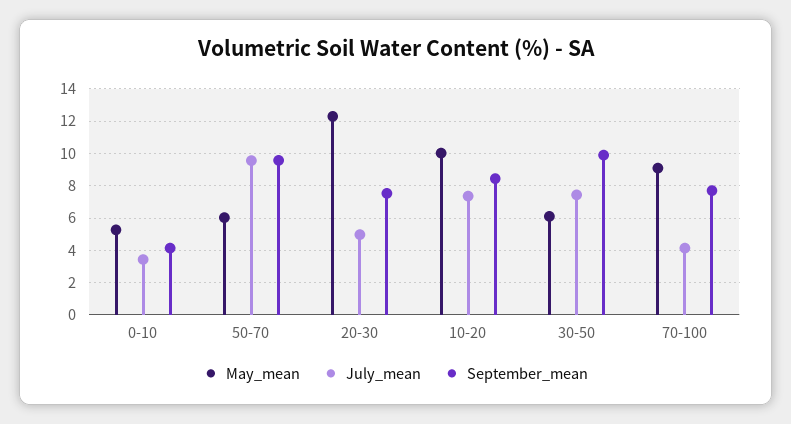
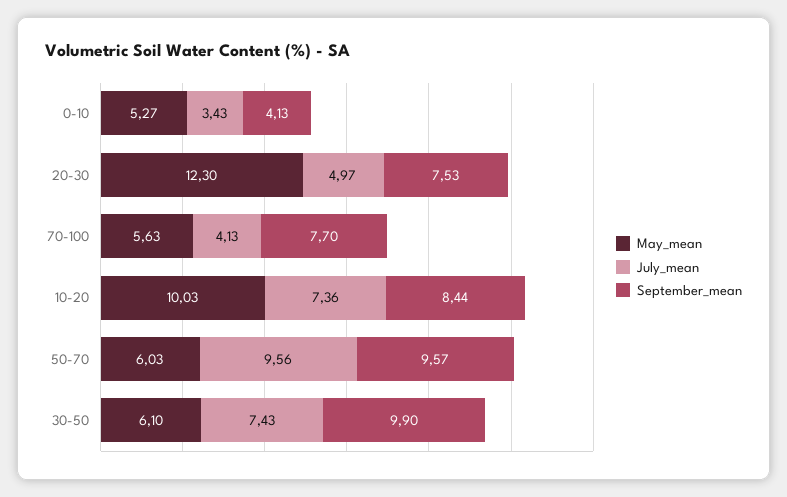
May_mean, 70-100: 9 -> 5.63

